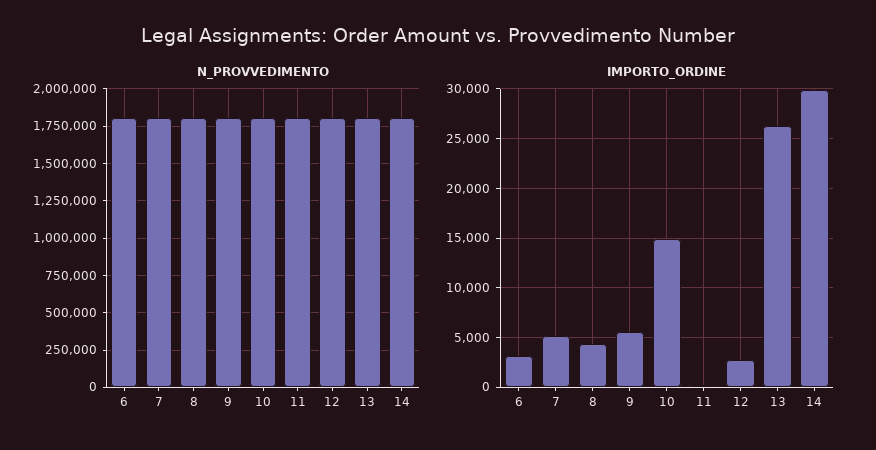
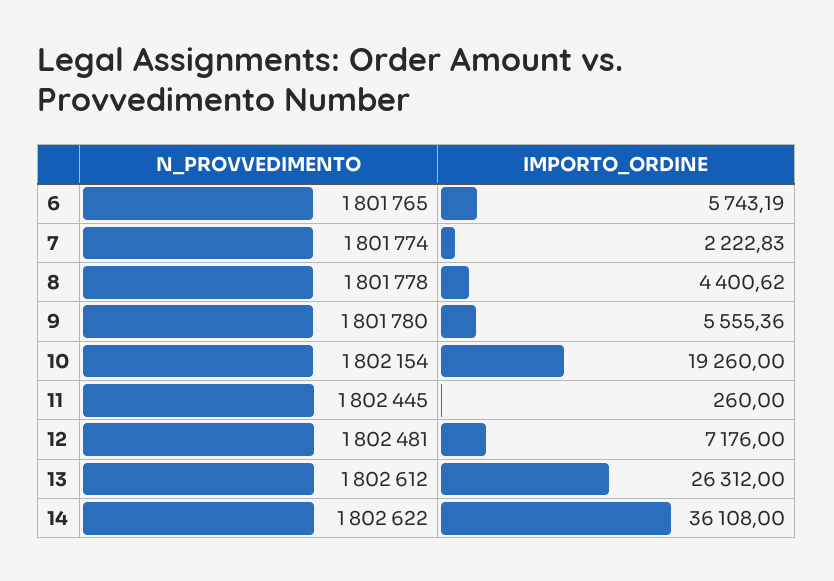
IMPORTO_ORDINE, 6: 3000 -> 5743.19
IMPORTO_ORDINE, 7: 5000 -> 2222.83
IMPORTO_ORDINE, 10: 15000 -> 19260
IMPORTO_ORDINE, 12: 3000 -> 7176
IMPORTO_ORDINE, 14: 30000 -> 36108

